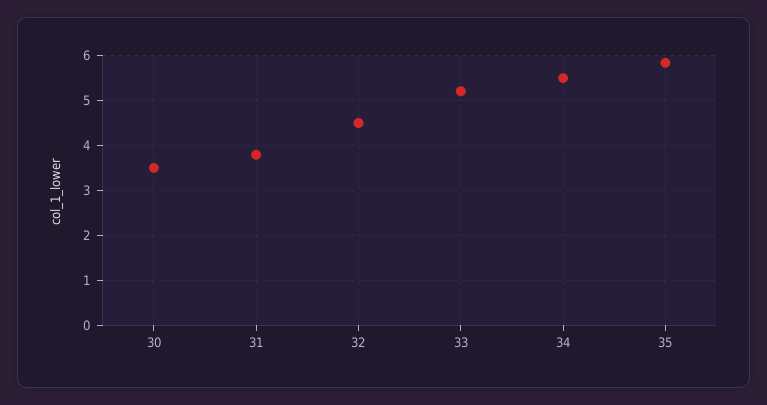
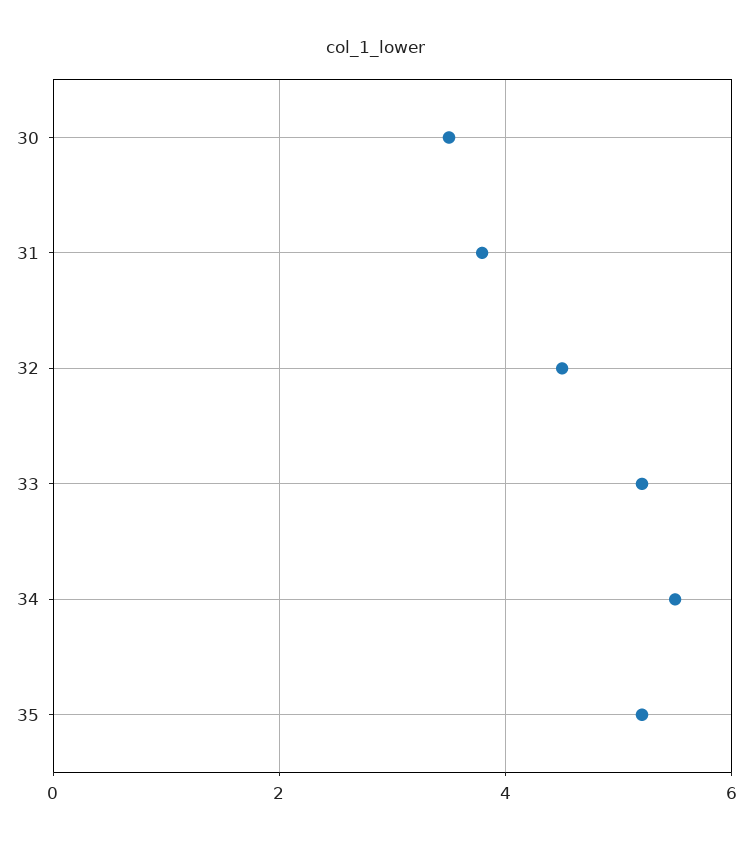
35: 5.8 -> 5.2

